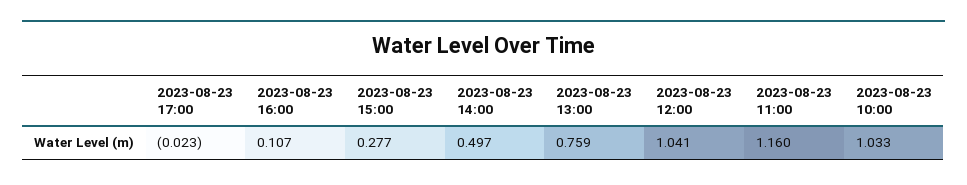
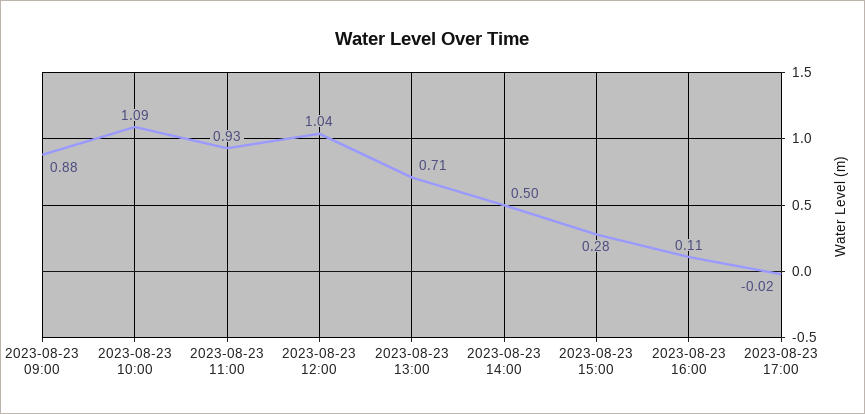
2023-08-23 13:00: 0.759 -> 0.71
2023-08-23 11:00: 1.16 -> 0.93
2023-08-23 10:00: 1.033 -> 1.09
2023-08-23 09:00: none -> 0.88

